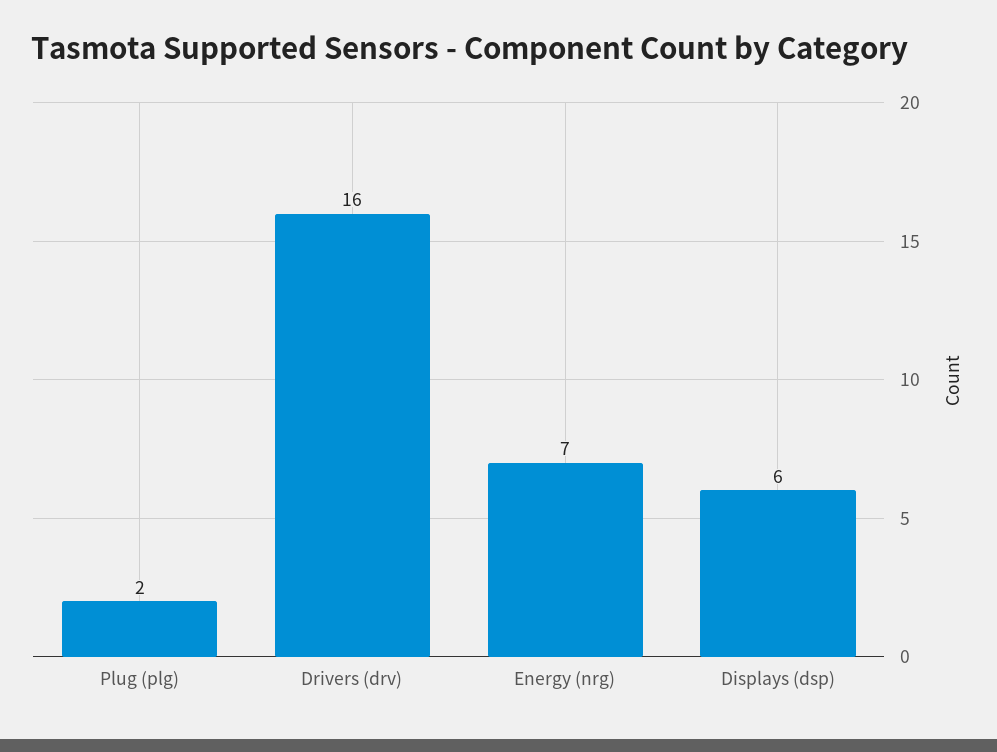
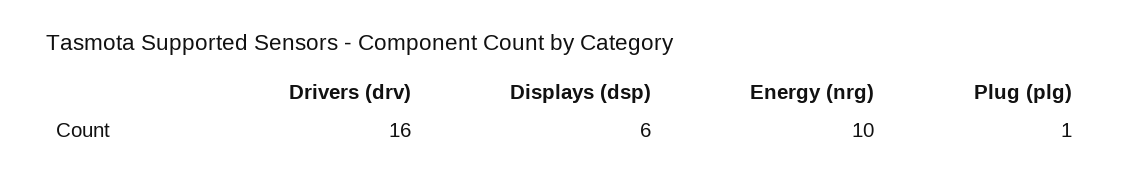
Plug (plg): 2 -> 1
Energy (nrg): 7 -> 10

